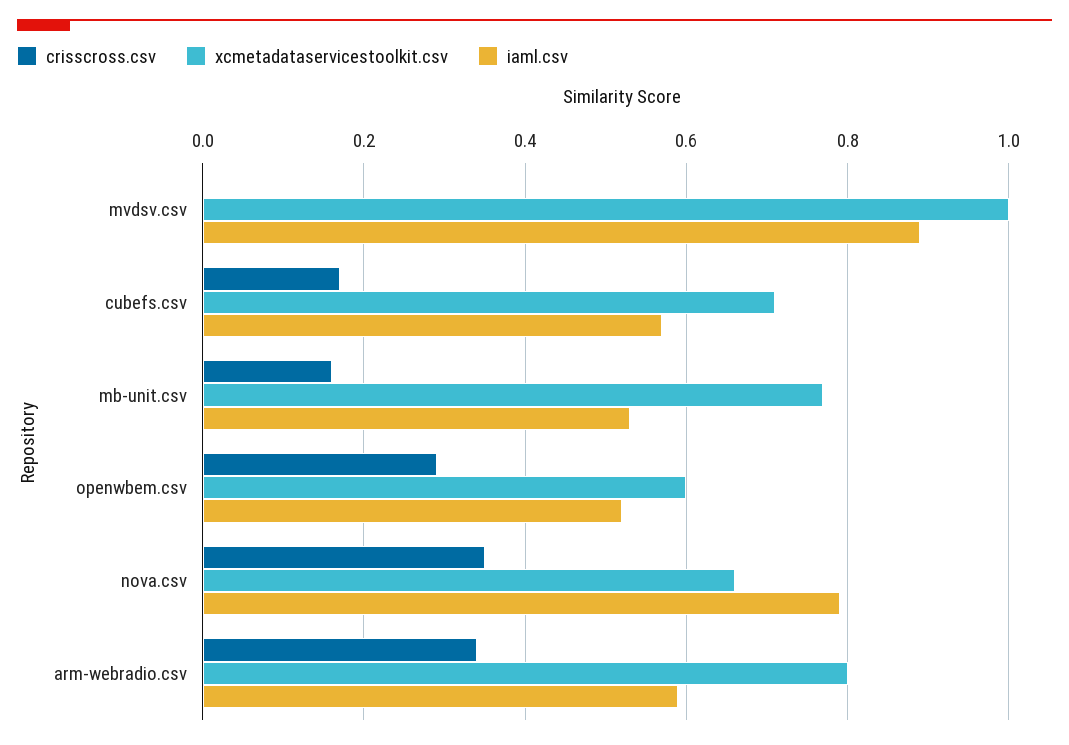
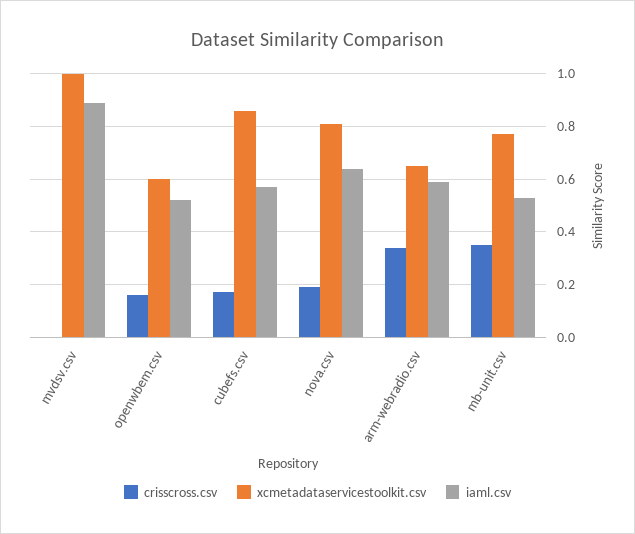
xcmetadataservicestoolkit.csv, cubefs.csv: 0.7 -> 0.85
crisscross.csv, mb-unit.csv: 0.15 -> 0.35
crisscross.csv, openwbem.csv: 0.3 -> 0.15
crisscross.csv, nova.csv: 0.35 -> 0.2
xcmetadataservicestoolkit.csv, nova.csv: 0.65 -> 0.8
iaml.csv, nova.csv: 0.8 -> 0.65
xcmetadataservicestoolkit.csv, arm-webradio.csv: 0.8 -> 0.65

